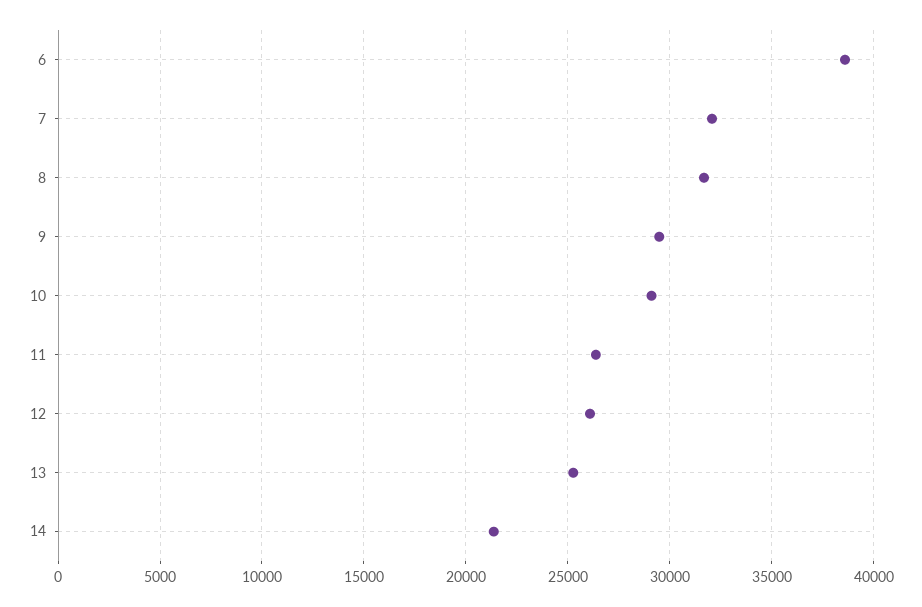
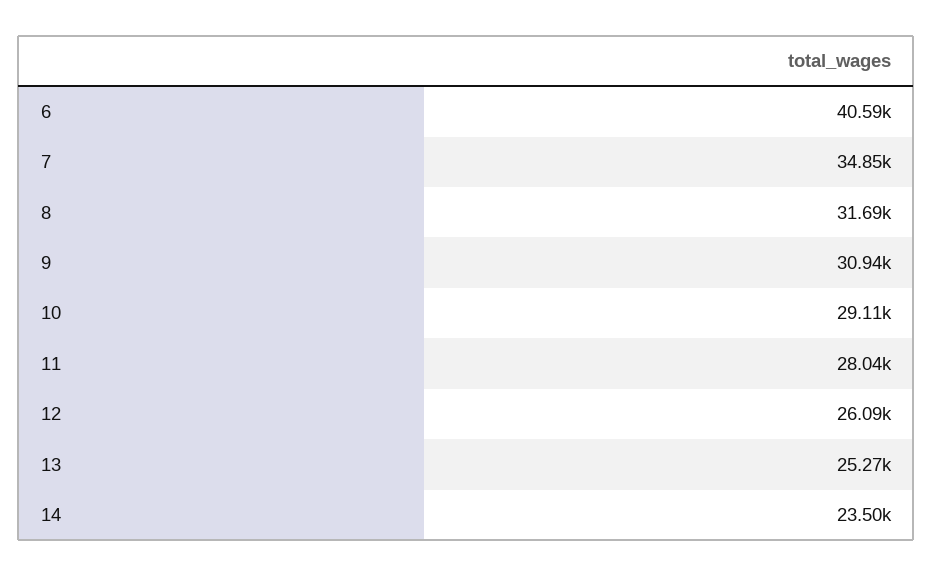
6: 38500 -> 40590
7: 32000 -> 34850
9: 29500 -> 30940
11: 26500 -> 28040
14: 21500 -> 23500

